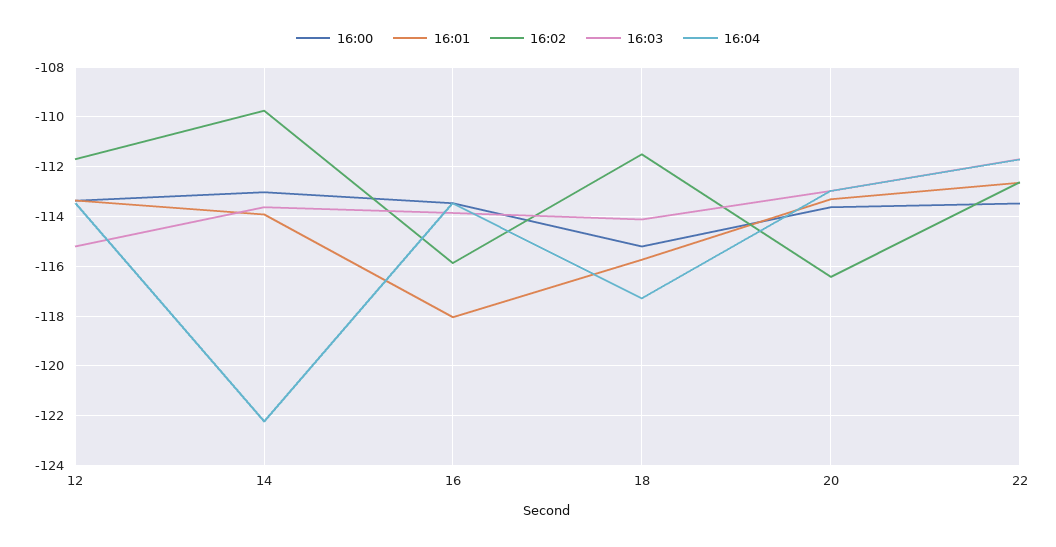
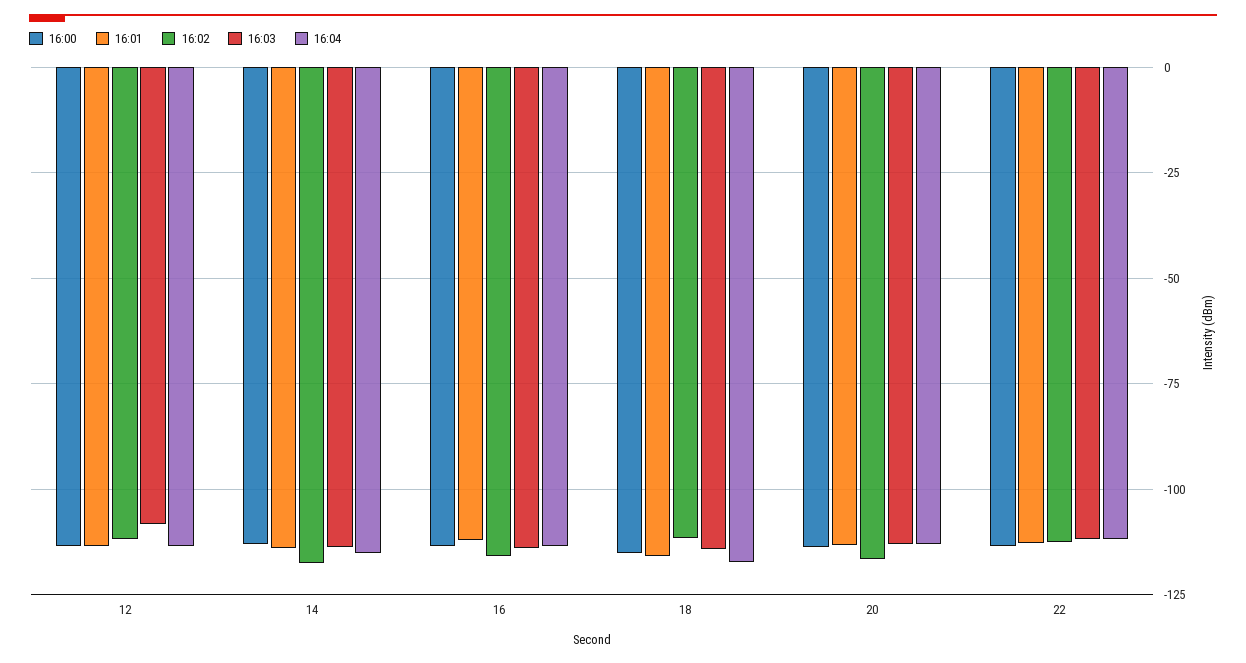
16:03, 12: -115.25 -> -107.5
16:02, 14: -109.75 -> -117.5
16:04, 14: -122.25 -> -115
16:01, 16: -118 -> -112.5

